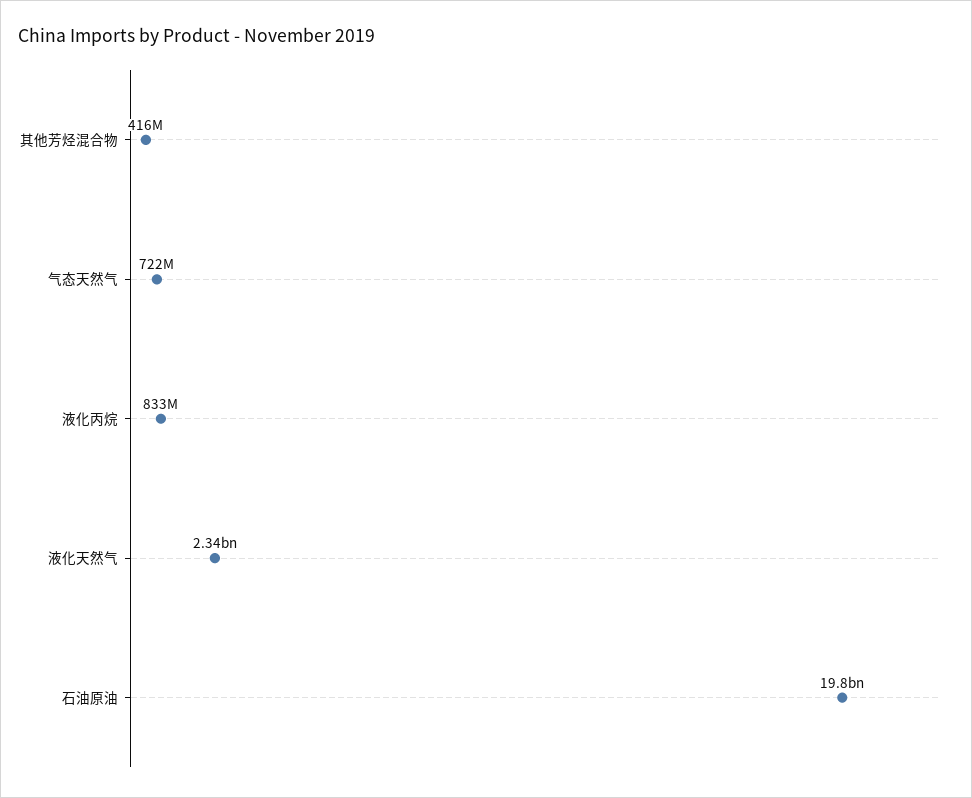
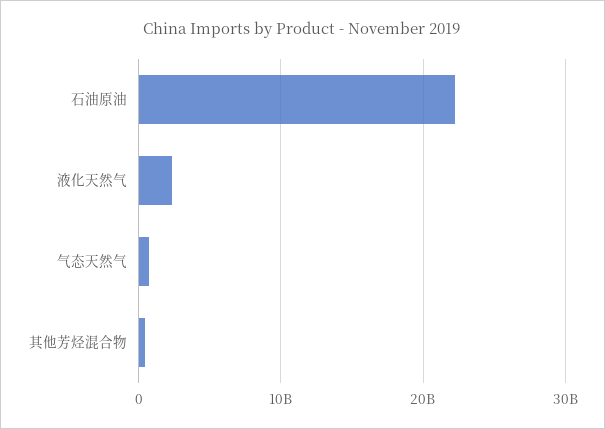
液化丙烷: 833000000 -> none
石油原油: 19800000000 -> 22000000000

